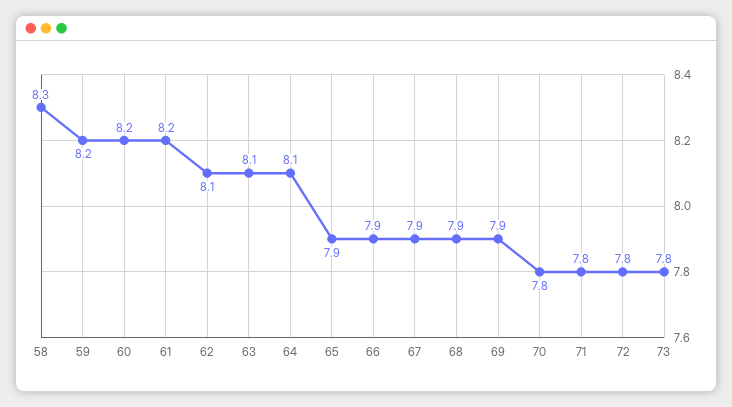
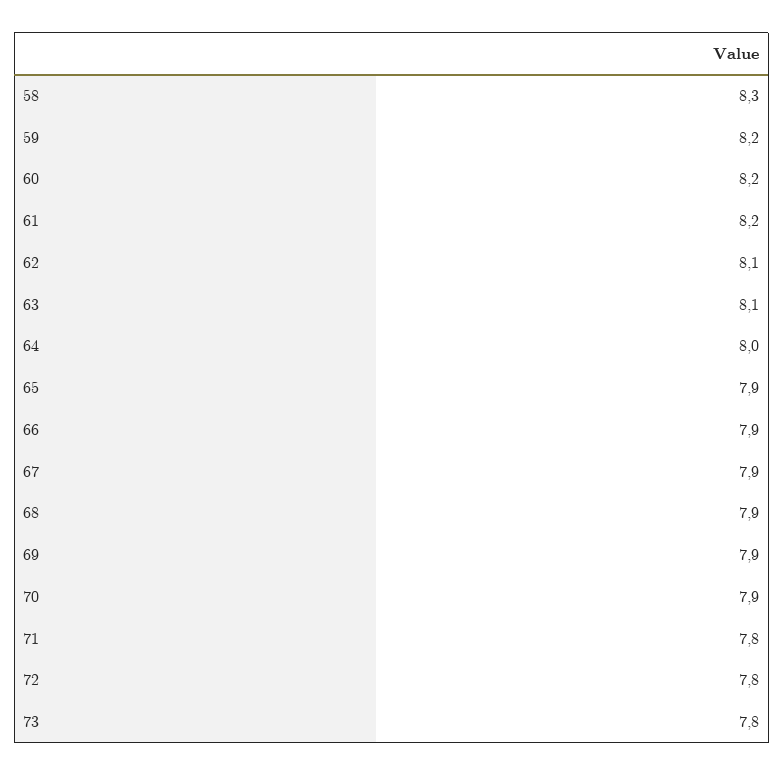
64: 8.1 -> 8
70: 7.8 -> 7.9

